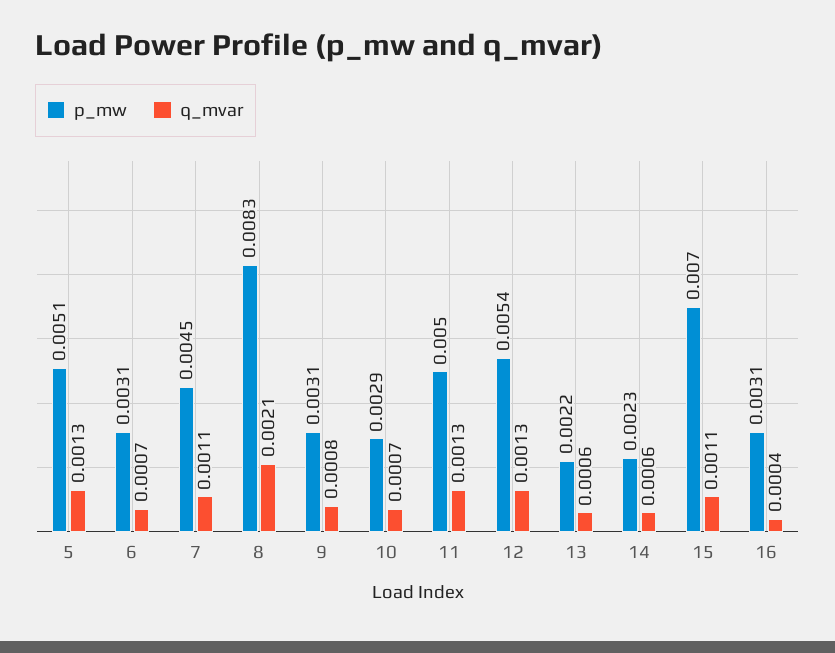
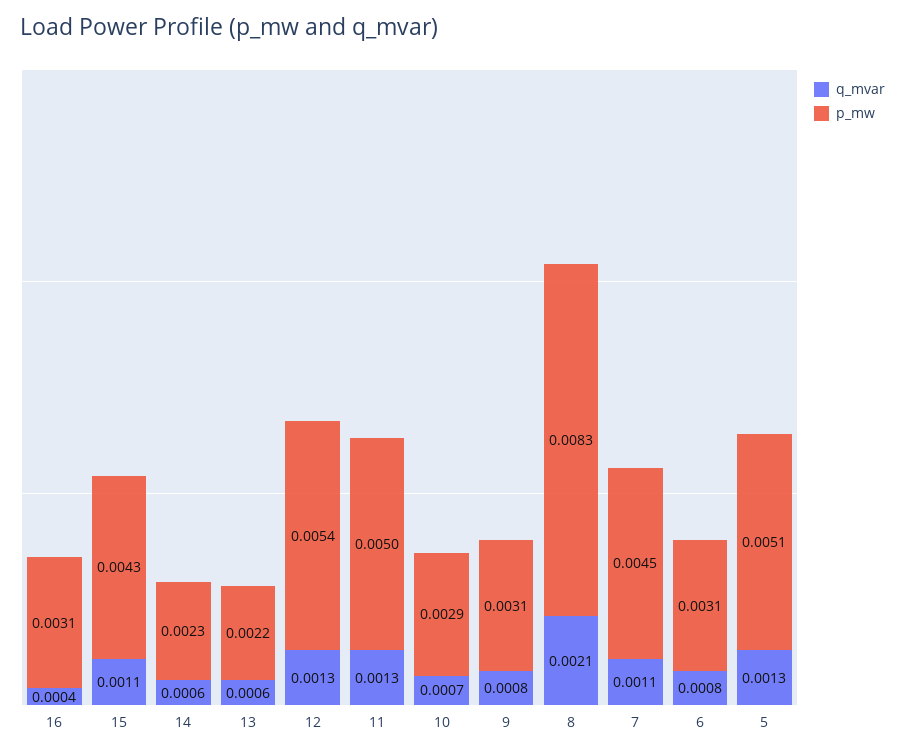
q_mvar, 6: 0.0007 -> 0.0008
p_mw, 15: 0.007 -> 0.0043

